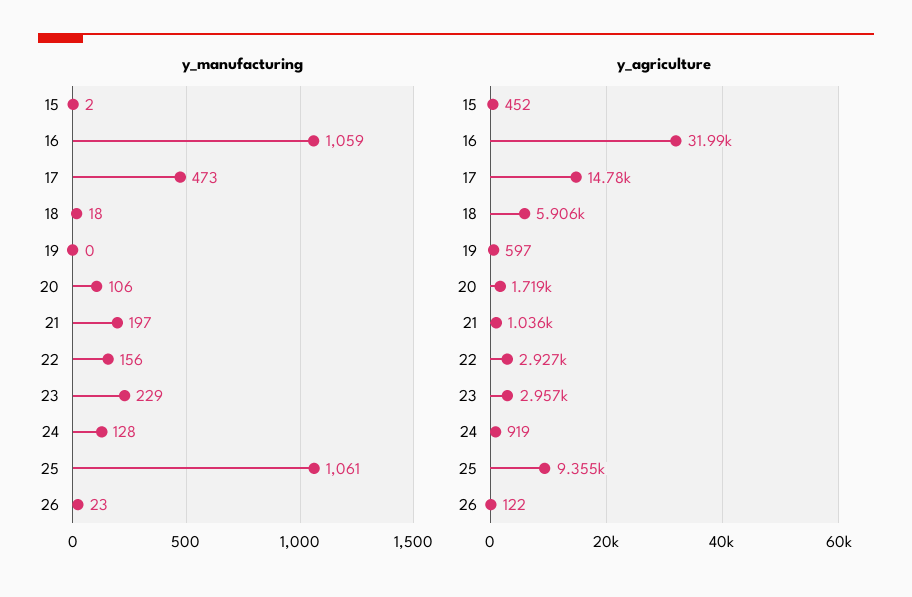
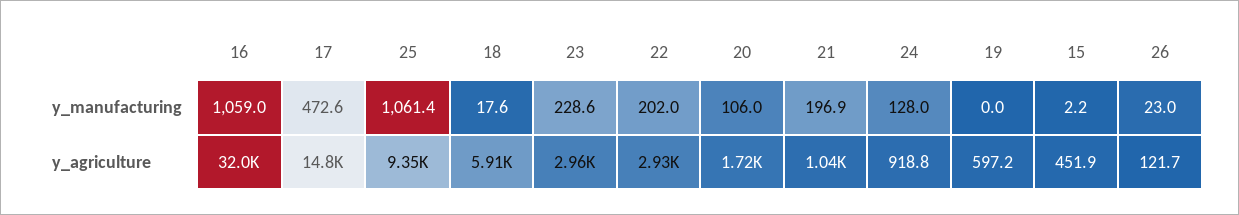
y_manufacturing, 22: 156 -> 202

